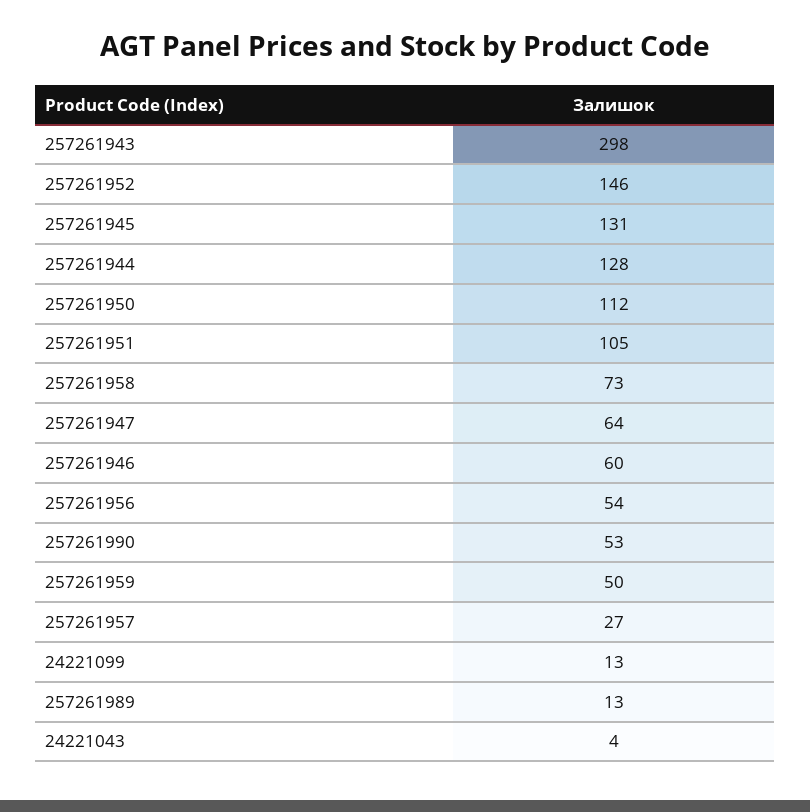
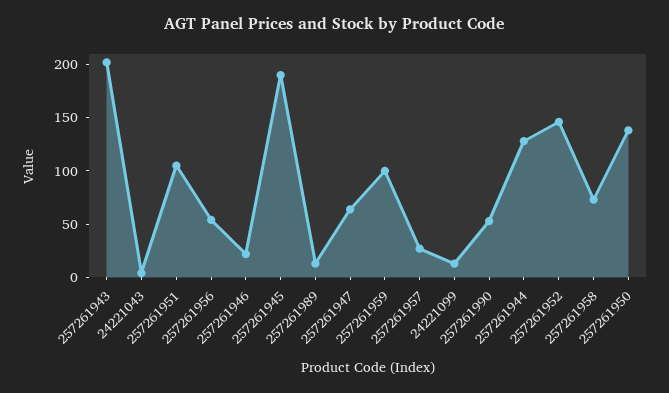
257261943: 298 -> 200
257261945: 131 -> 190
257261950: 112 -> 140
257261946: 60 -> 20
257261959: 50 -> 100

